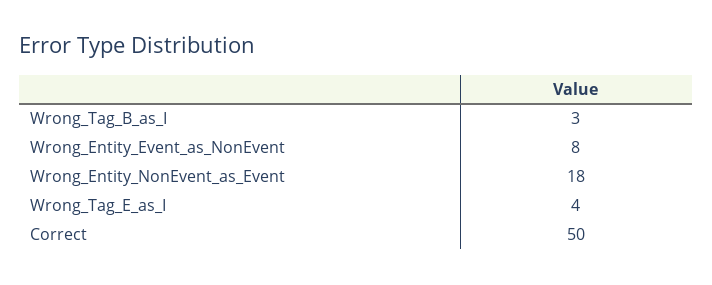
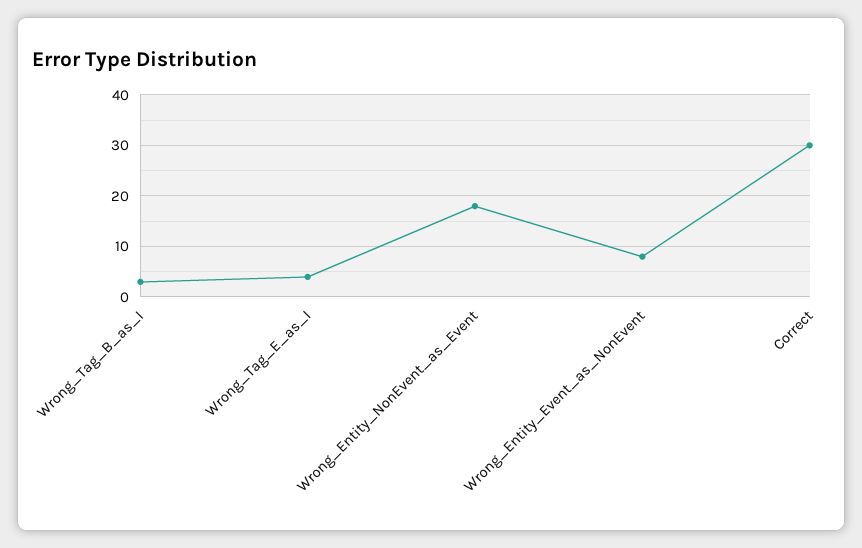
Correct: 50 -> 30

